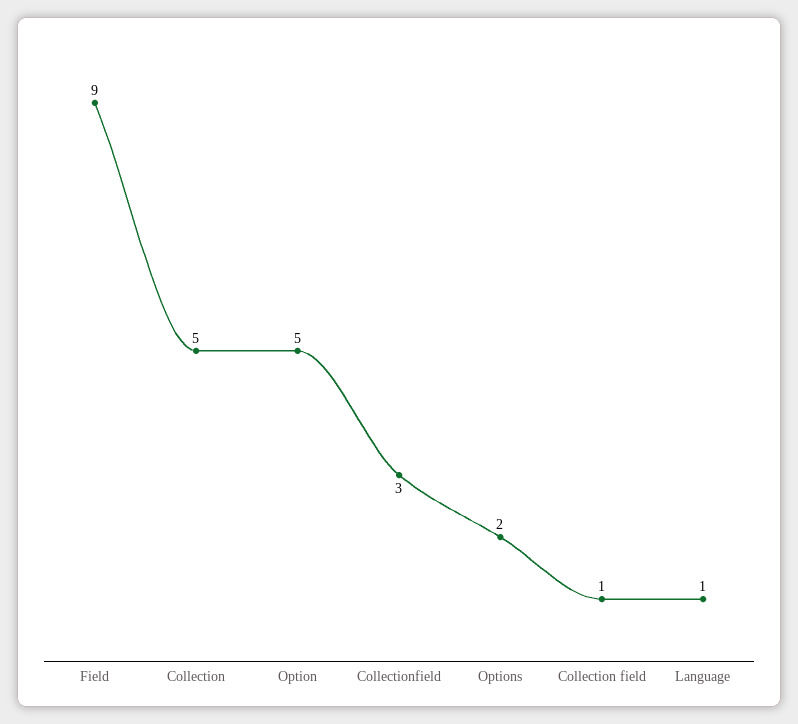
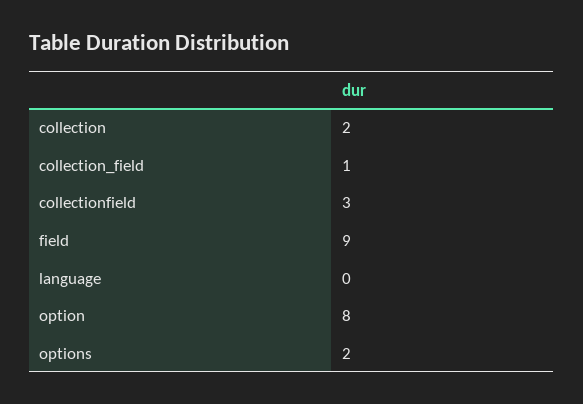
Collection: 5 -> 2
Option: 5 -> 8
Language: 1 -> 0

